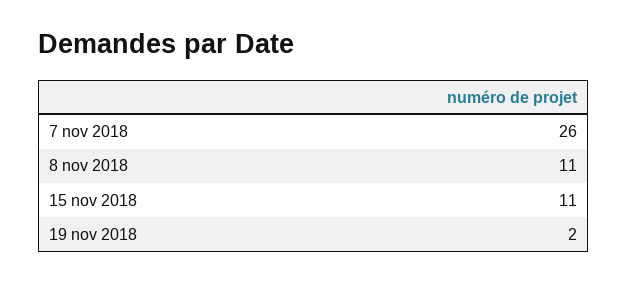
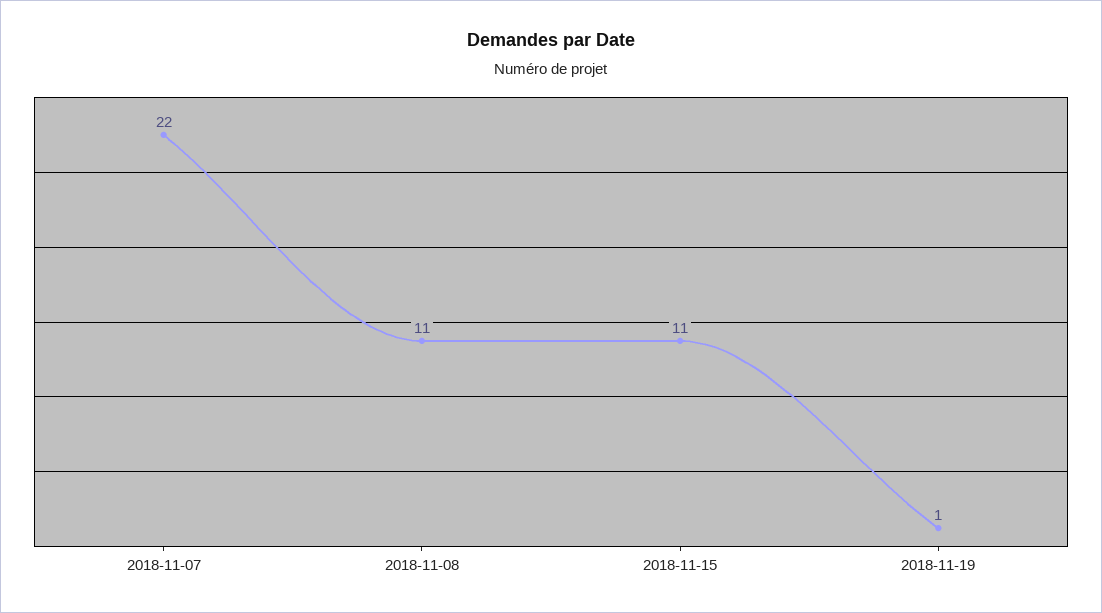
7 nov 2018: 26 -> 22
19 nov 2018: 2 -> 1

